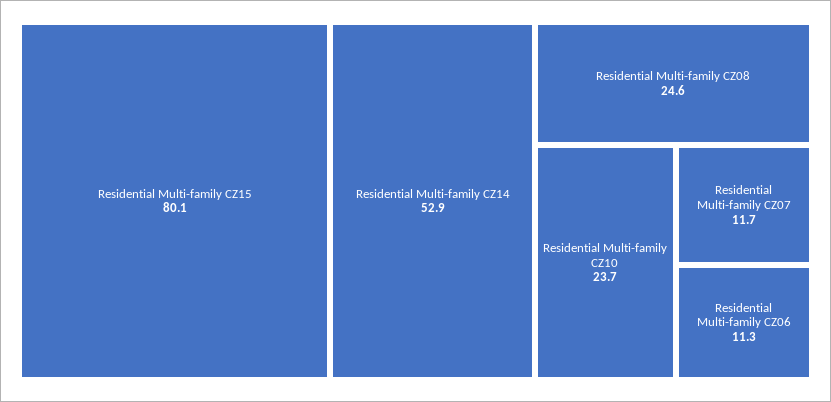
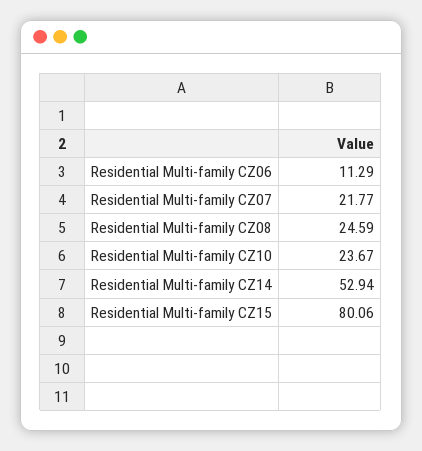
Residential Multi-family CZ07: 11.7 -> 21.77

